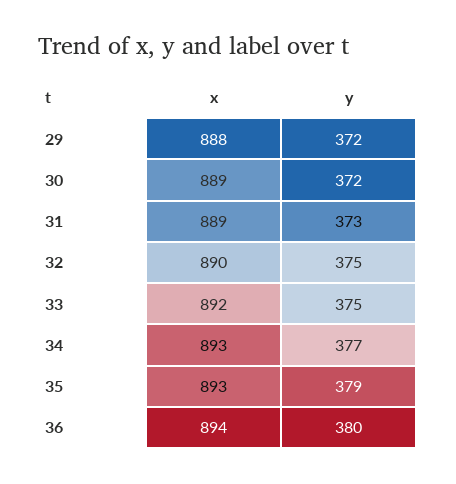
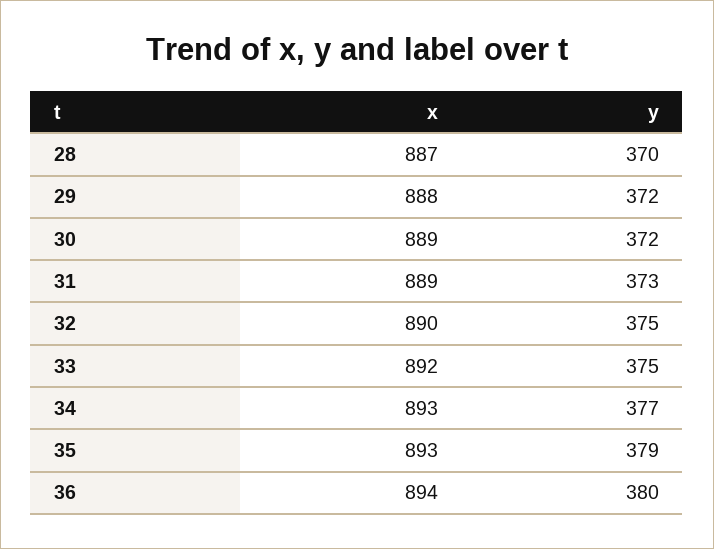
x, 28: none -> 887
y, 28: none -> 370

